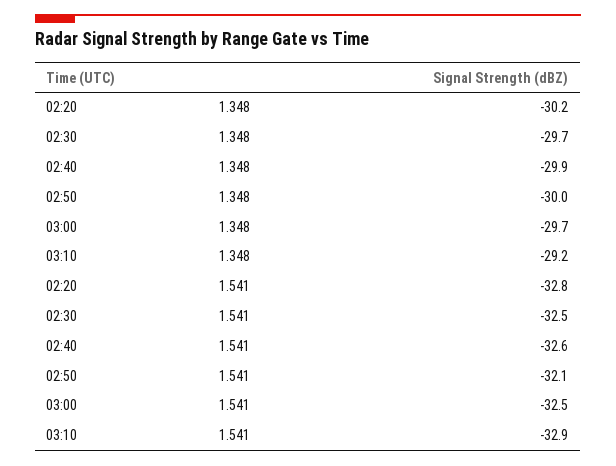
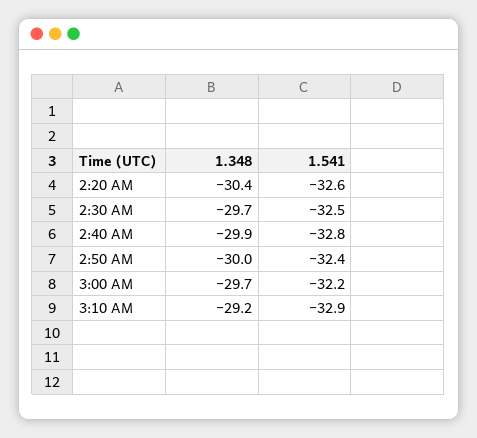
02:20, 1.348: -30.2 -> -30.4
02:20, 1.541: -32.8 -> -32.6
02:40, 1.541: -32.6 -> -32.8
02:50, 1.541: -32.1 -> -32.4
03:00, 1.541: -32.5 -> -32.2

